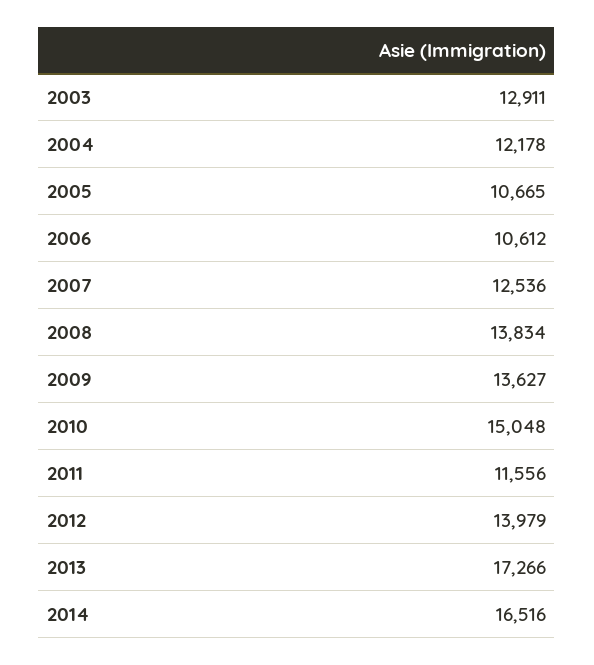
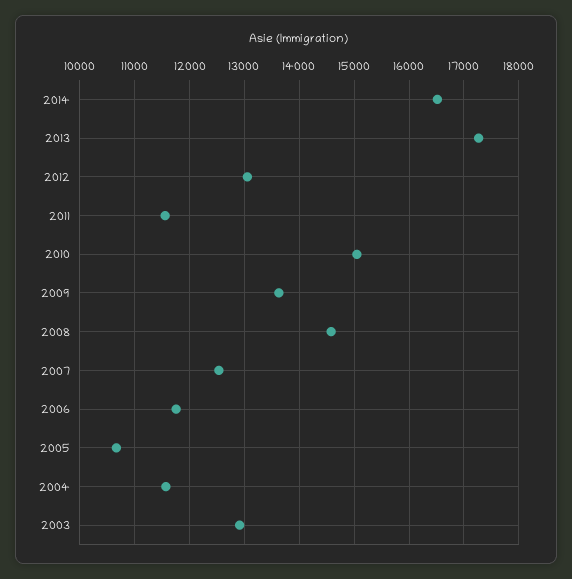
2004: 12178 -> 11600
2006: 10612 -> 11800
2008: 13834 -> 14600
2012: 13979 -> 13000

